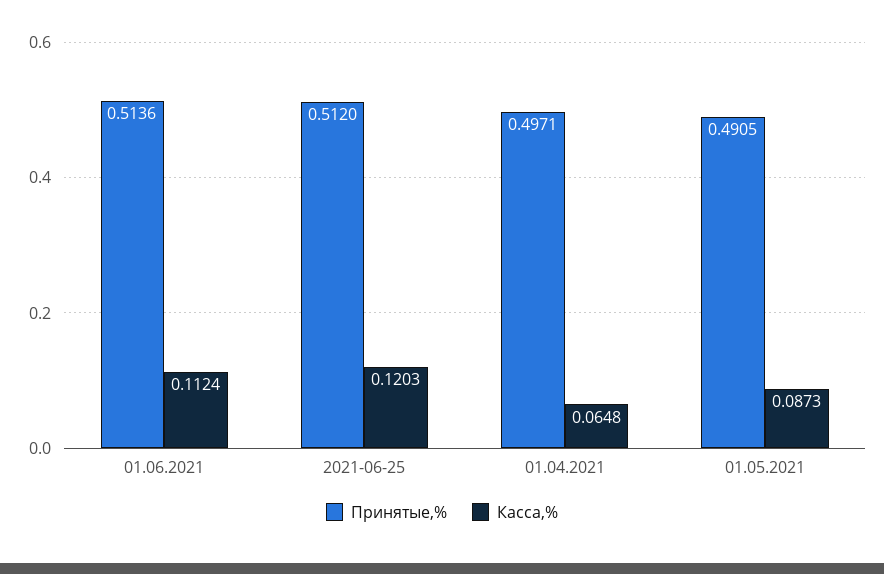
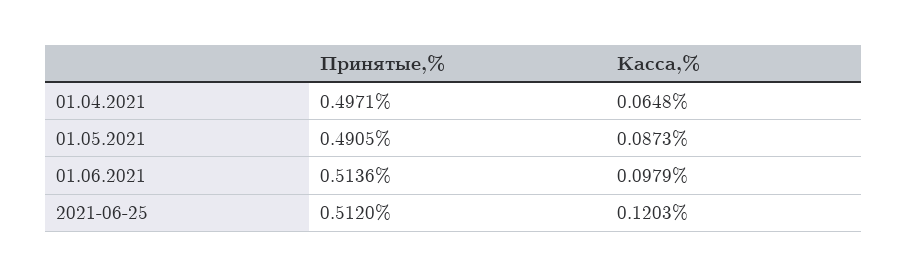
Касса,%, 01.06.2021: 0.1124 -> 0.0979

